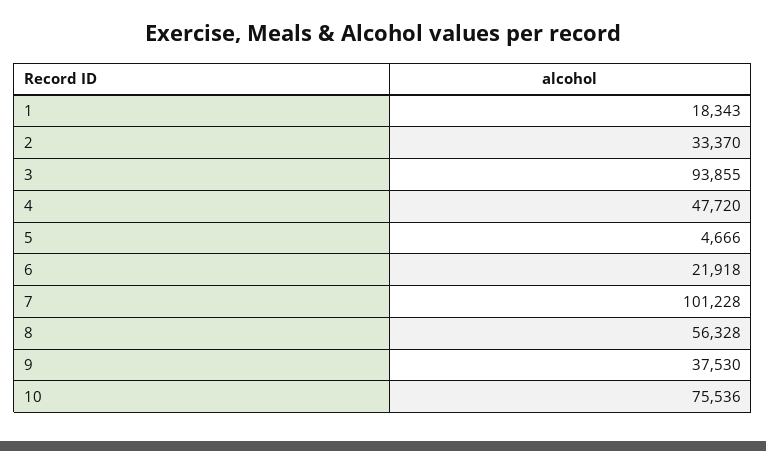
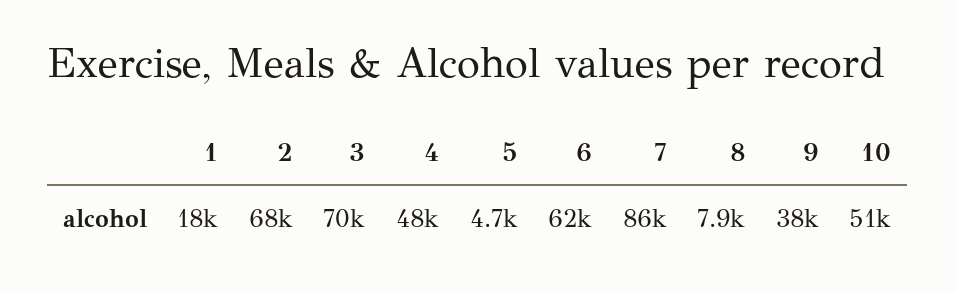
2: 33370 -> 68000
3: 93855 -> 70000
6: 21918 -> 62000
7: 101228 -> 86000
8: 56328 -> 7900
10: 75536 -> 51000

